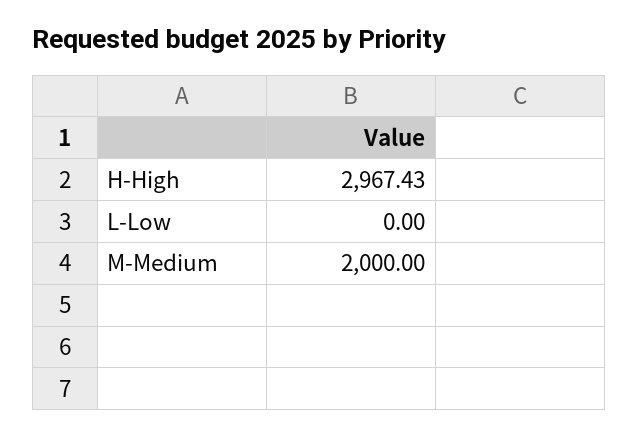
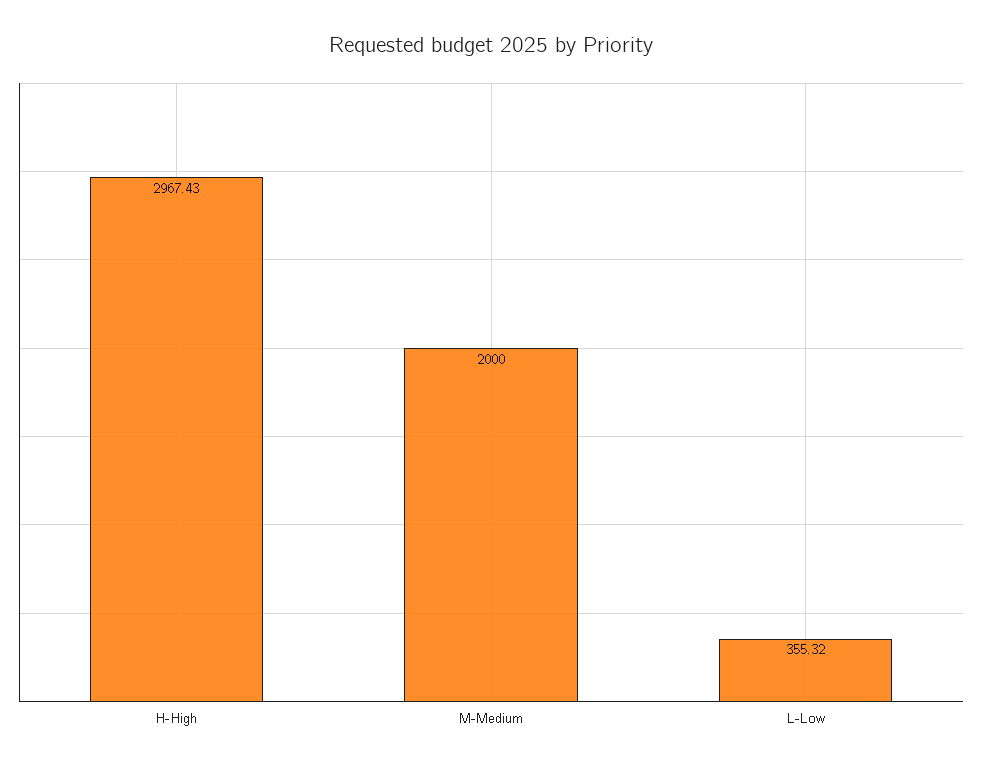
L-Low: 0 -> 355.32

